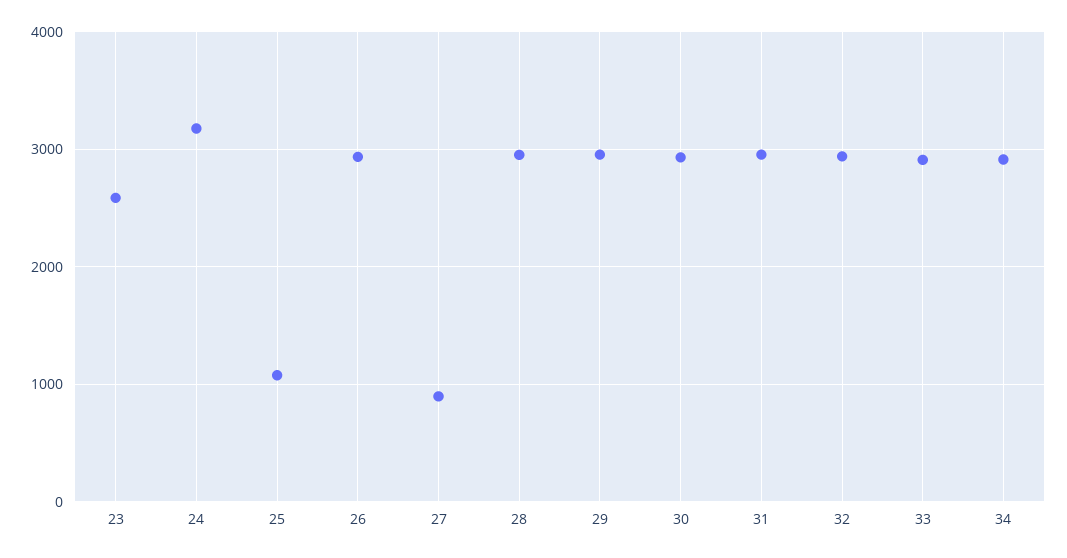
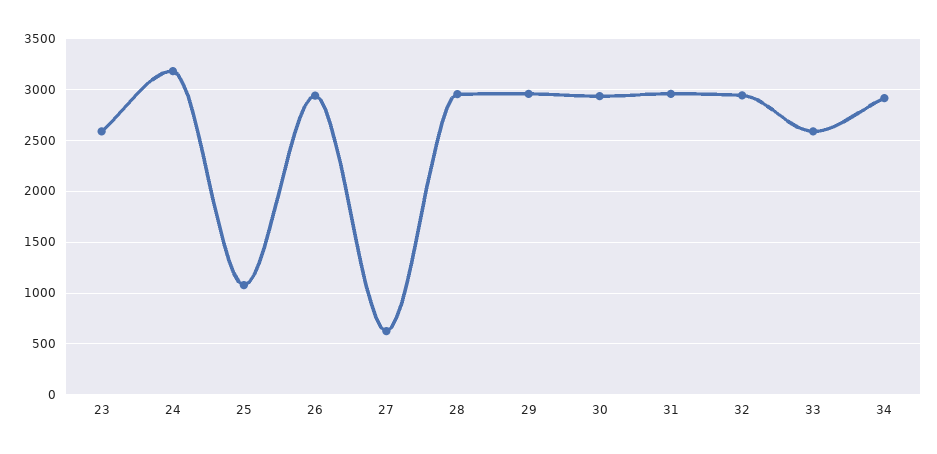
27: 900 -> 600
33: 2900 -> 2600

